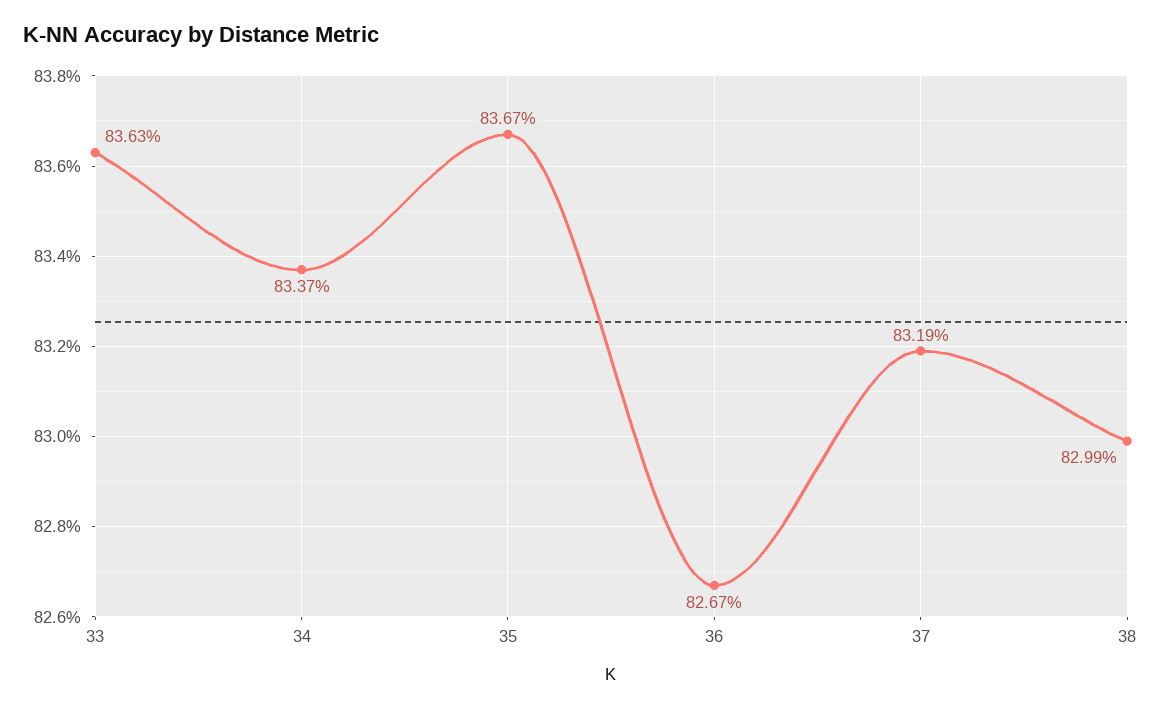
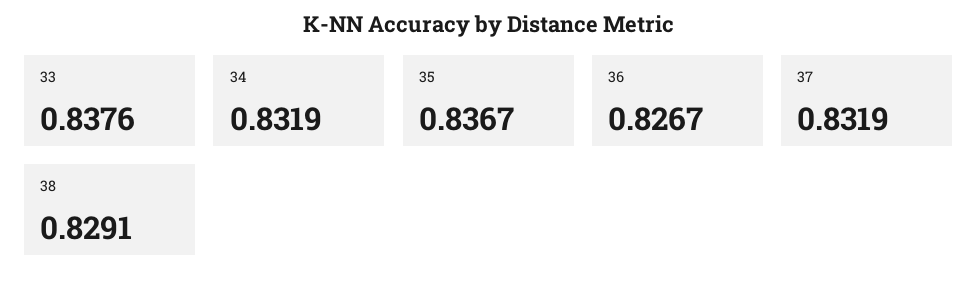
33: 0.8363 -> 0.8376
34: 0.8337 -> 0.8319
38: 0.8299 -> 0.8291

